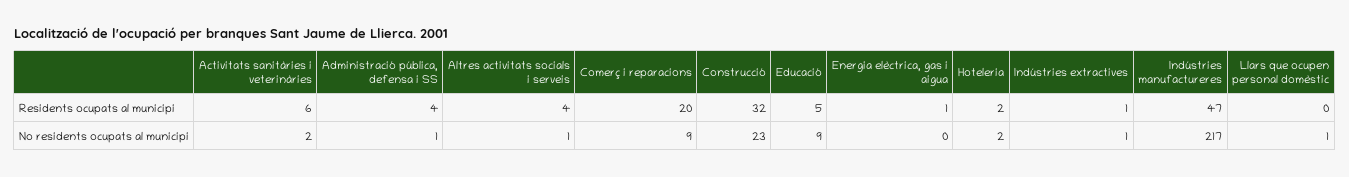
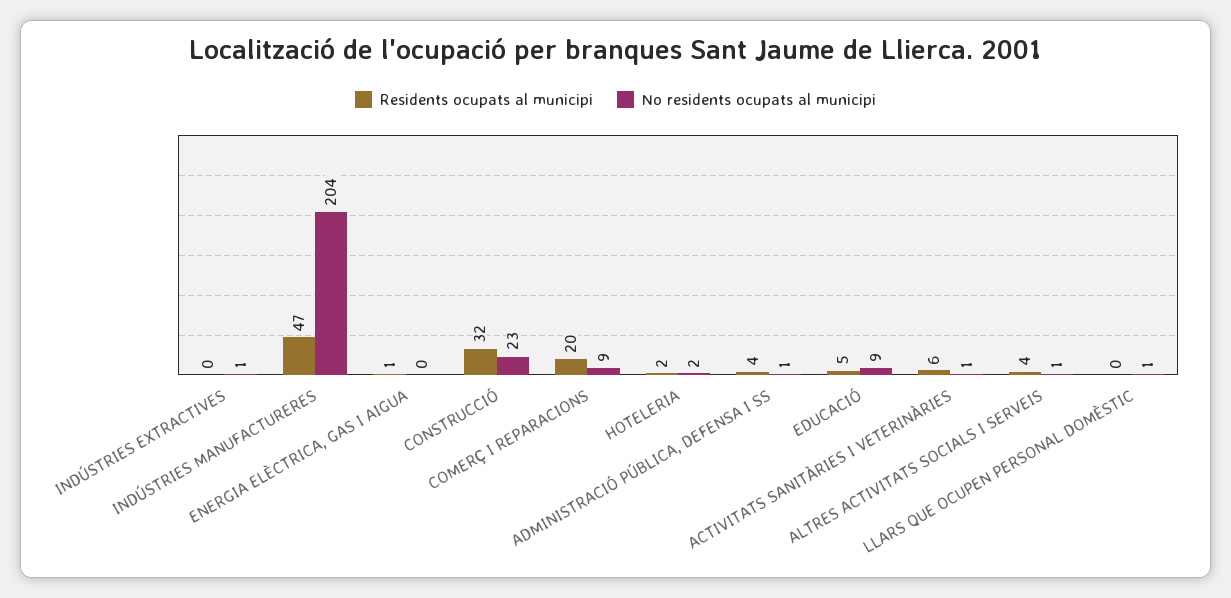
Residents ocupats al municipi, Indústries extractives: 1 -> 0
No residents ocupats al municipi, Activitats sanitàries i veterinàries: 2 -> 1
No residents ocupats al municipi, Indústries manufactureres: 217 -> 204

